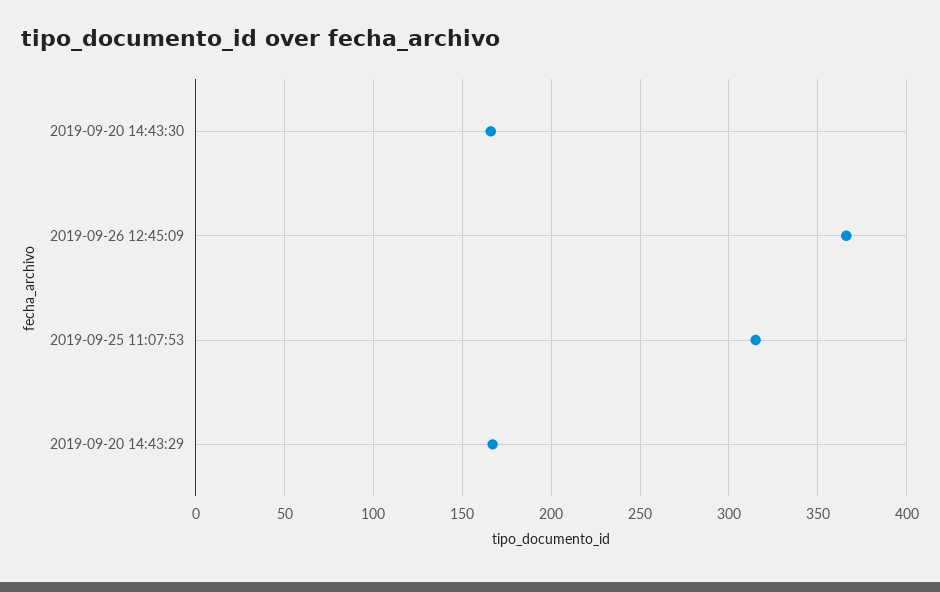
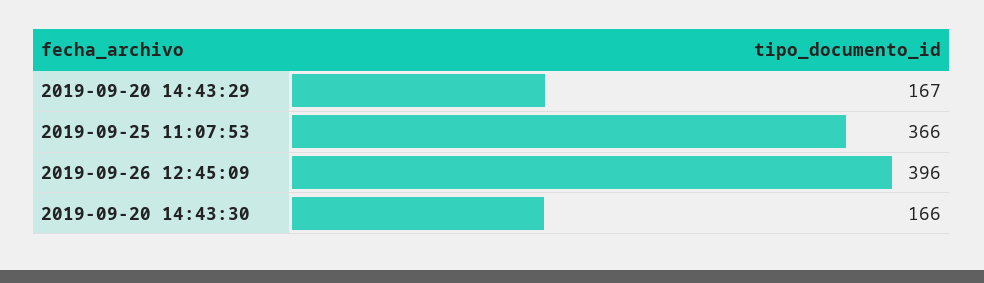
2019-09-26 12:45:09: 365 -> 396
2019-09-25 11:07:53: 315 -> 366

